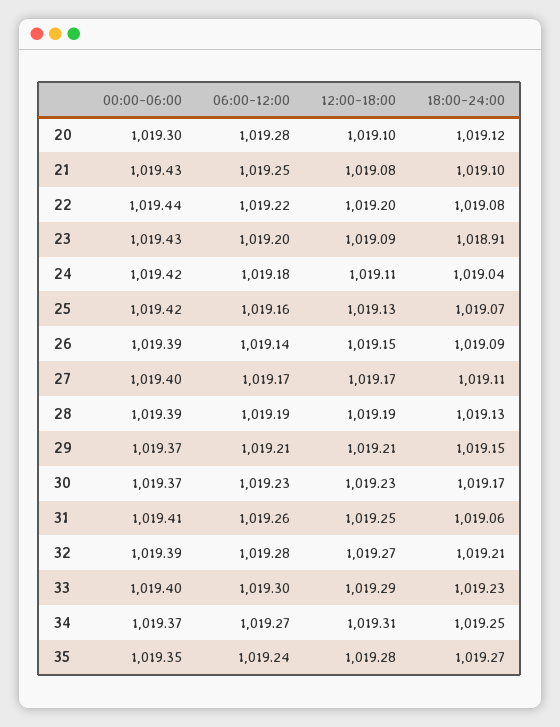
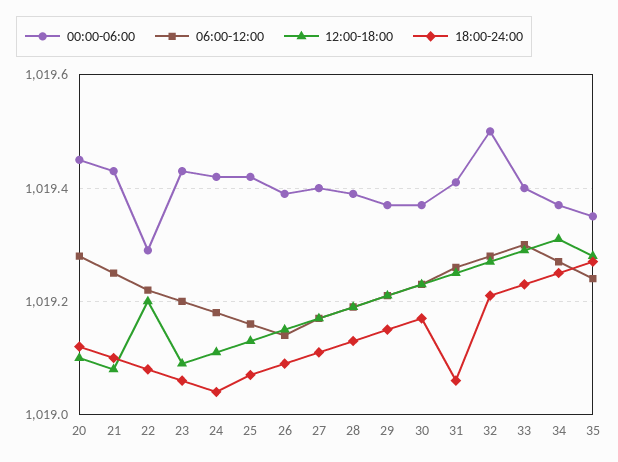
00:00-06:00, 20: 1019.3 -> 1019.45
00:00-06:00, 22: 1019.44 -> 1019.3
18:00-24:00, 23: 1018.91 -> 1019.05
00:00-06:00, 32: 1019.39 -> 1019.5

